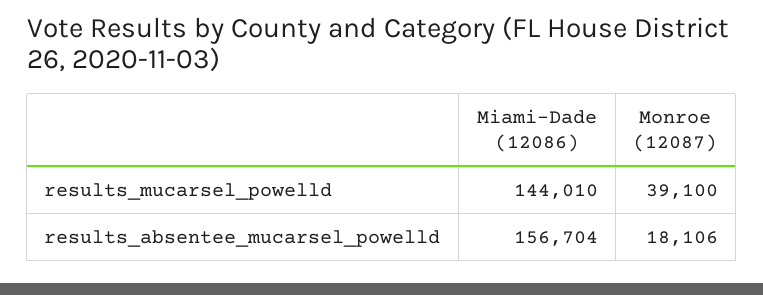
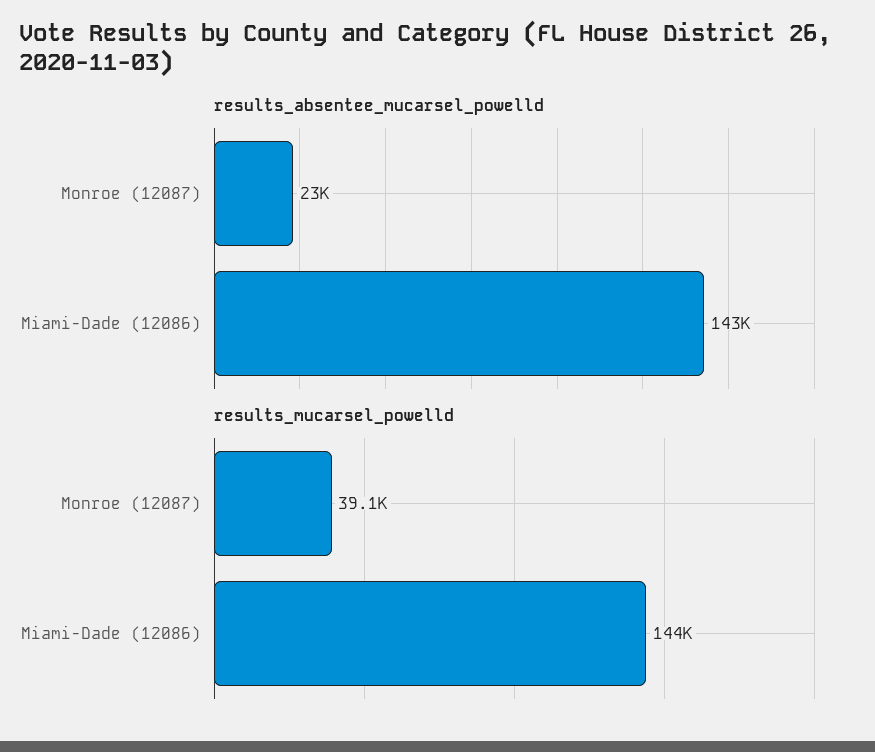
results_absentee_mucarsel_powelld, Miami-Dade (12086): 156704 -> 143000
results_absentee_mucarsel_powelld, Monroe (12087): 18106 -> 23000

